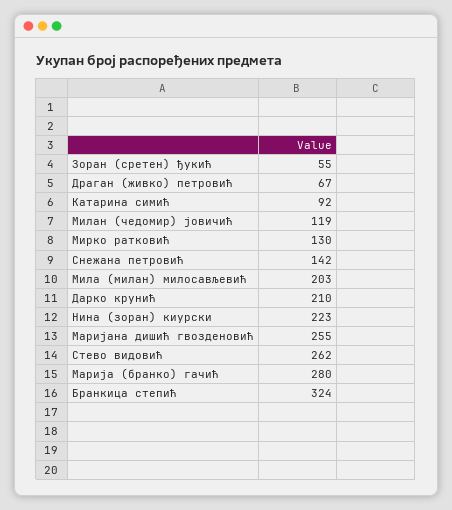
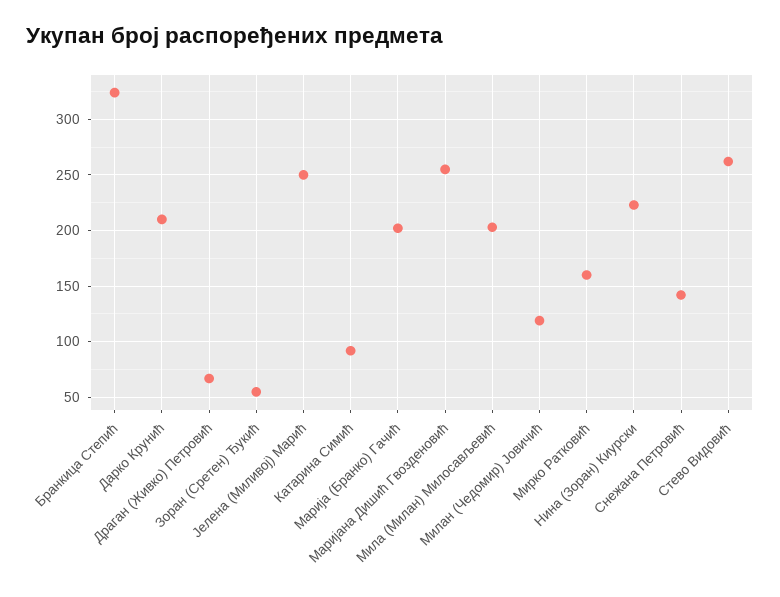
Мирко ратковић: 130 -> 160
Марија (бранко) гачић: 280 -> 200
Јелена (Миливој) Марић: none -> 250

